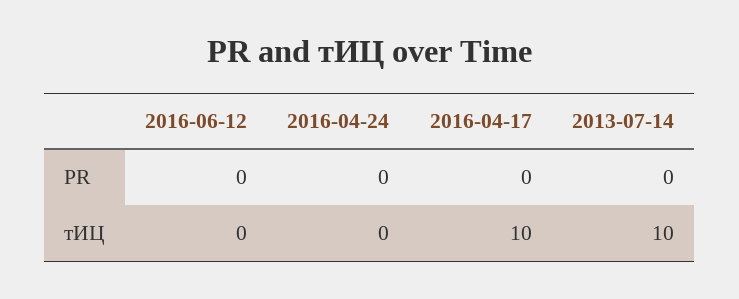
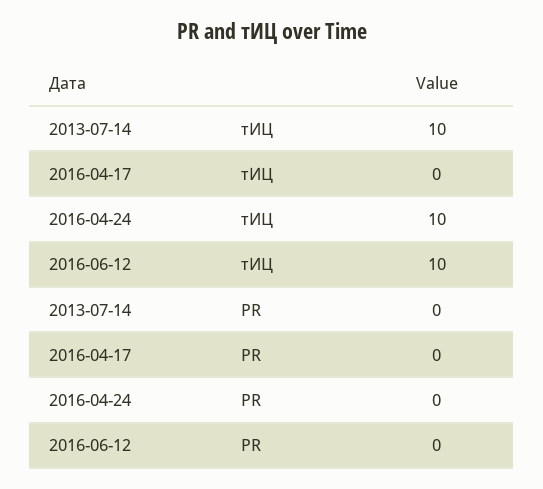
2016-06-12, тИЦ: 0 -> 10
2016-04-24, тИЦ: 0 -> 10
2016-04-17, тИЦ: 10 -> 0

